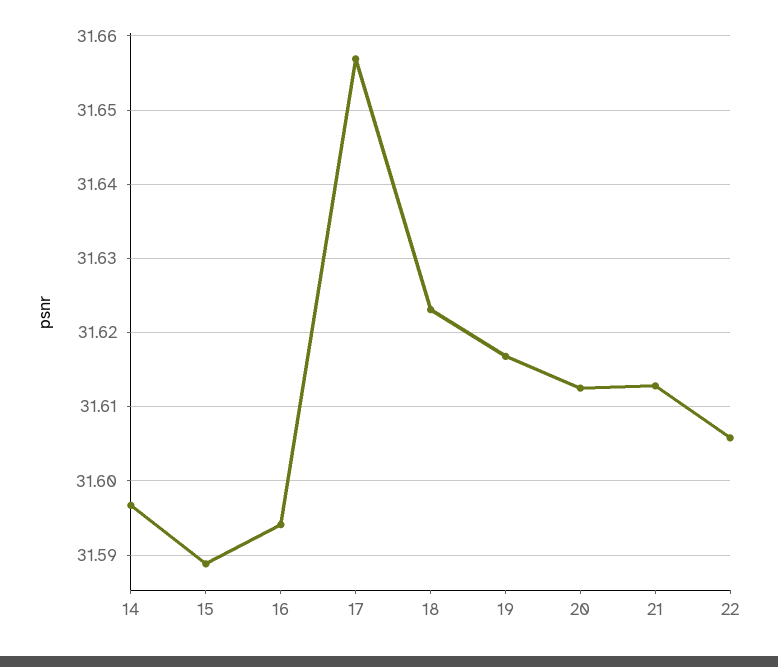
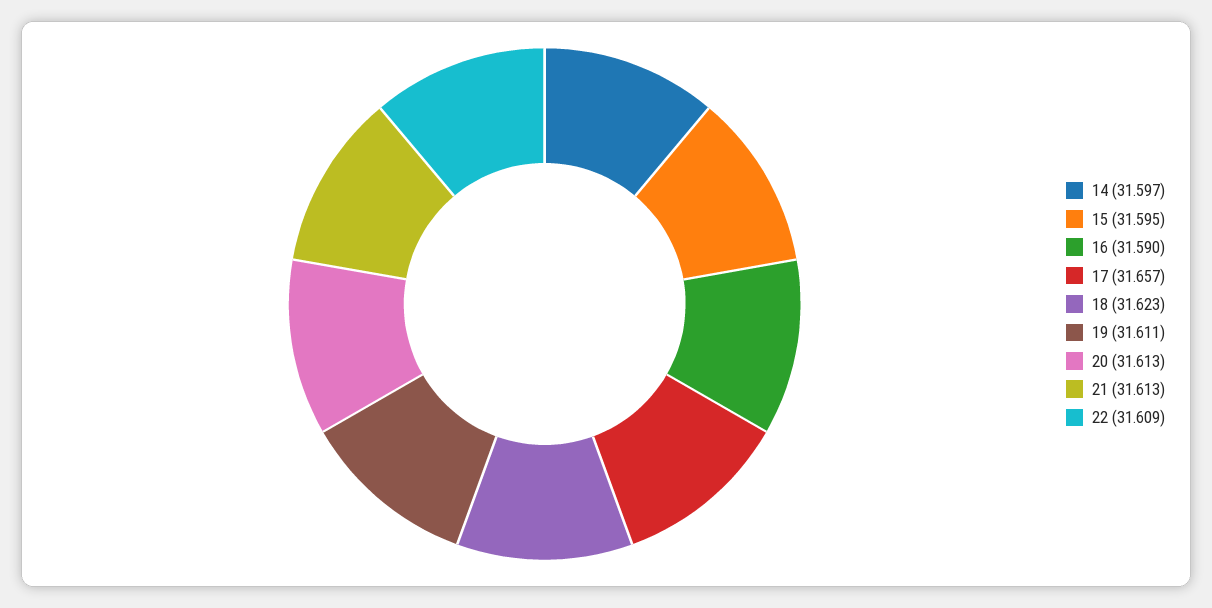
15: 31.589 -> 31.595
16: 31.594 -> 31.59
19: 31.617 -> 31.611
22: 31.606 -> 31.609

